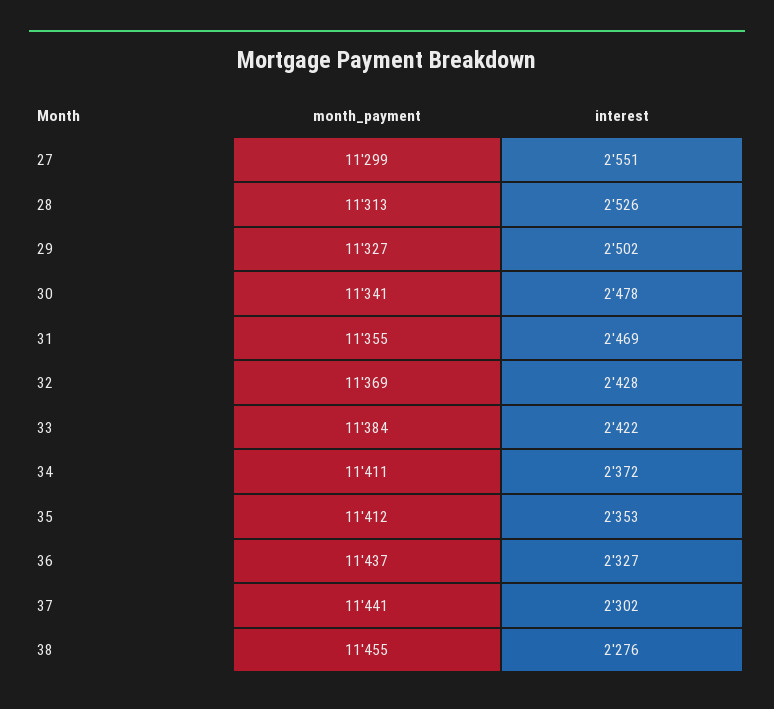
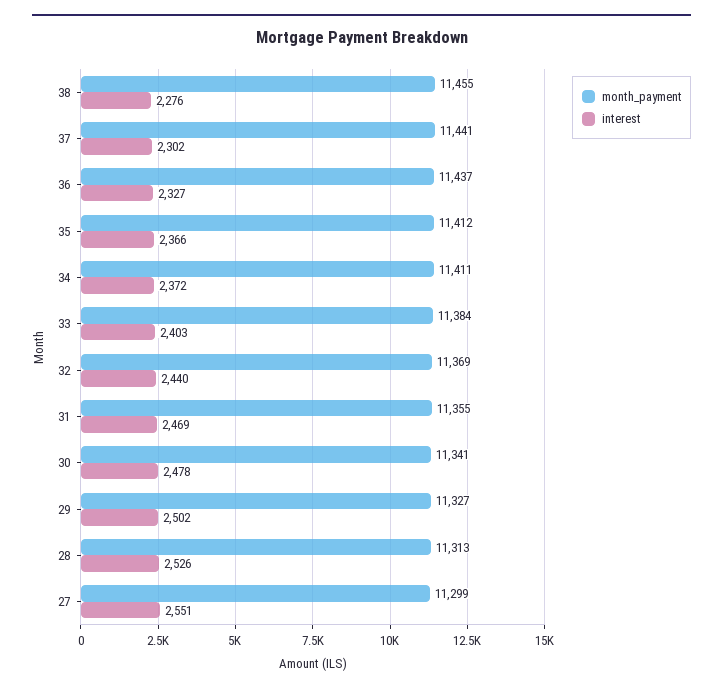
interest, 32: 2428 -> 2440
interest, 33: 2422 -> 2403
interest, 35: 2353 -> 2366

